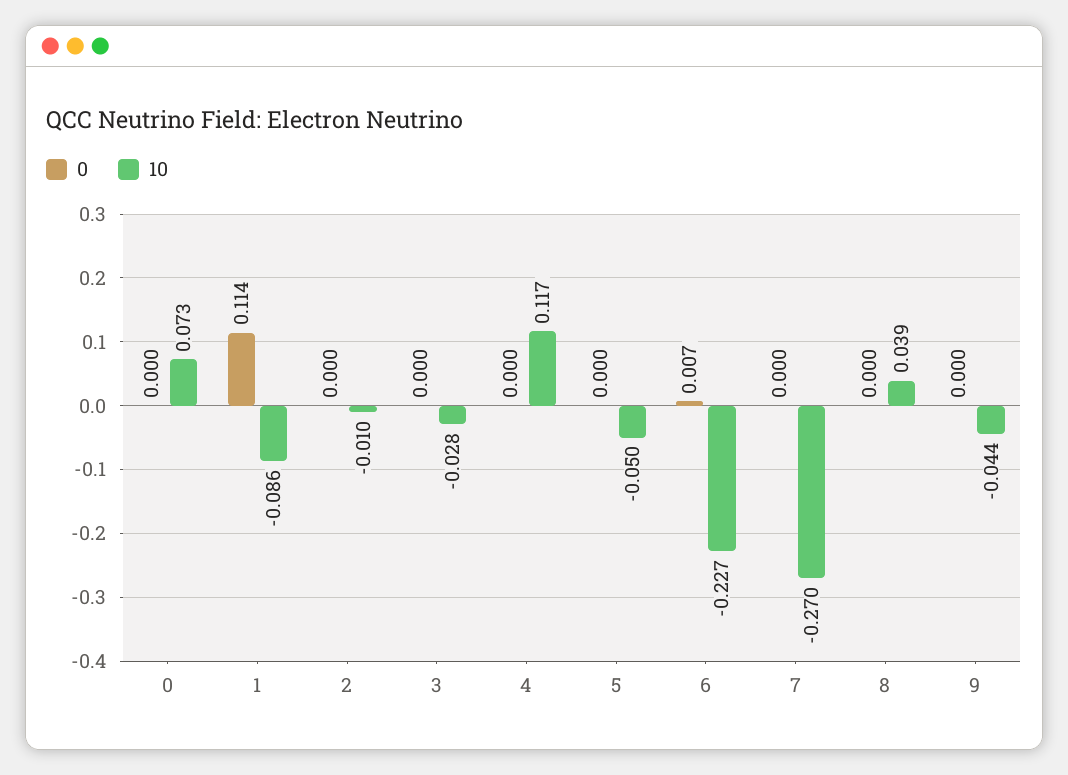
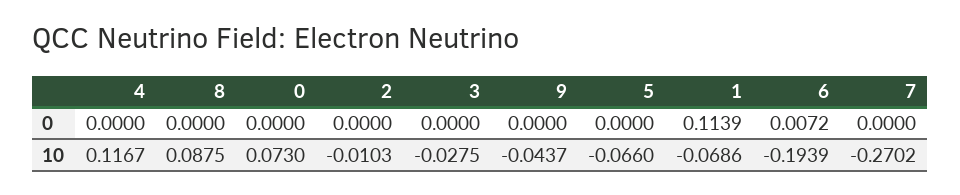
10, 1: -0.086 -> -0.0686
10, 5: -0.05 -> -0.066
10, 6: -0.227 -> -0.1939
10, 8: 0.039 -> 0.0875

